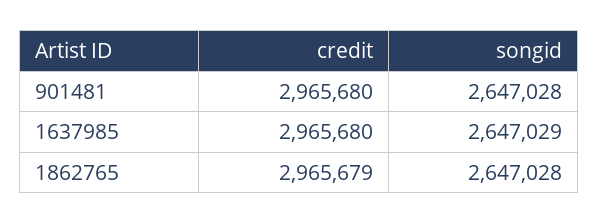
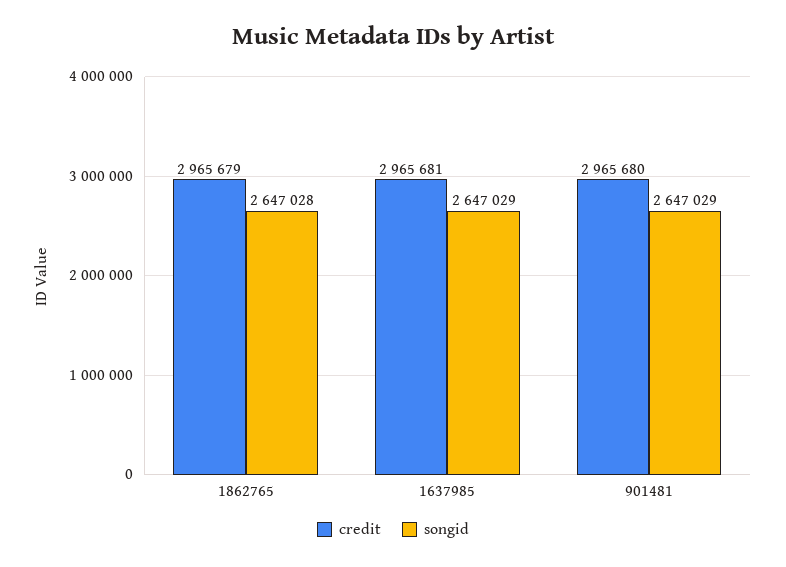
songid, 901481: 2647028 -> 2647029
credit, 1637985: 2965680 -> 2965681

